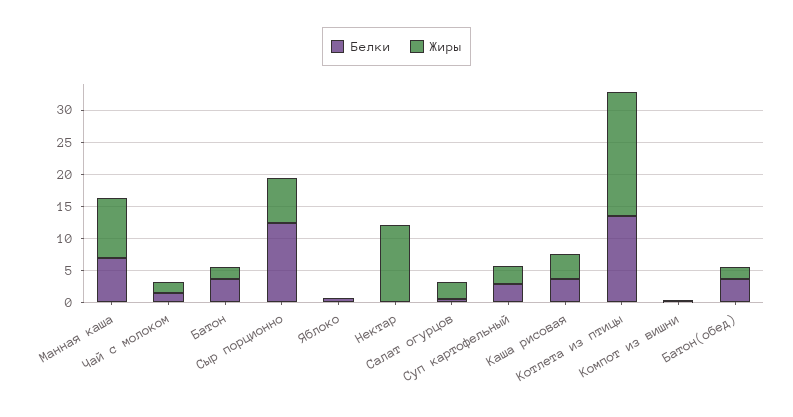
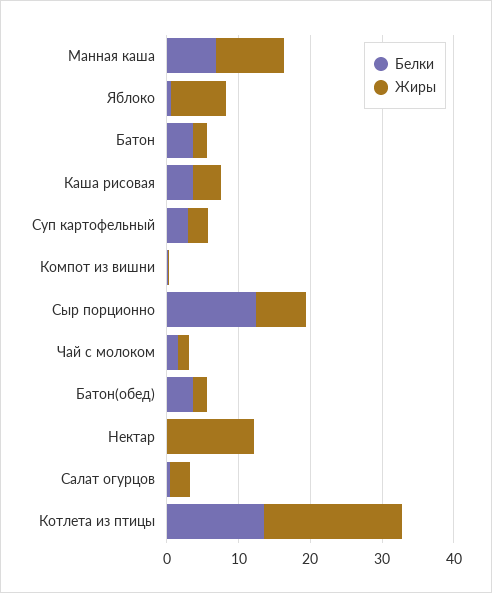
Жиры, Яблоко: 0 -> 8

